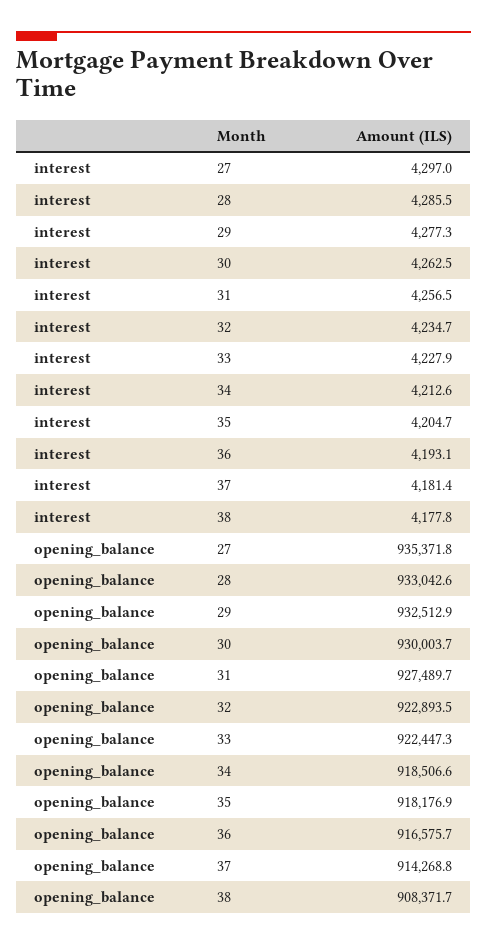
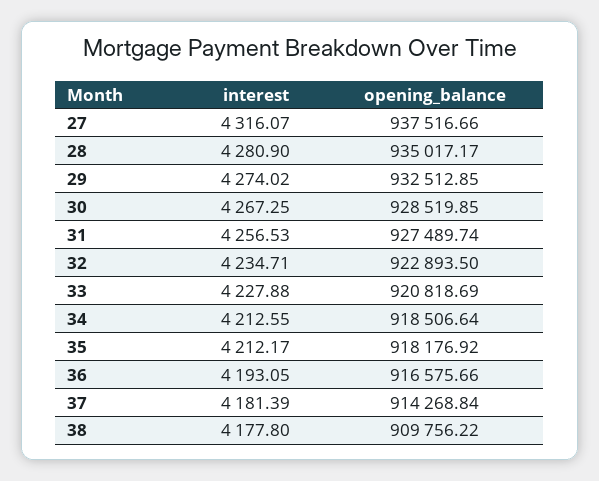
interest, 27: 4297 -> 4316.07
interest, 28: 4285.5 -> 4280.9
interest, 29: 4277.3 -> 4274.02
interest, 30: 4262.5 -> 4267.25
interest, 35: 4204.7 -> 4212.17
opening_balance, 27: 935371.8 -> 937516.66
opening_balance, 28: 933042.6 -> 935017.17
opening_balance, 30: 930003.7 -> 928519.85
opening_balance, 33: 922447.3 -> 920818.69
opening_balance, 38: 908371.7 -> 909756.22

